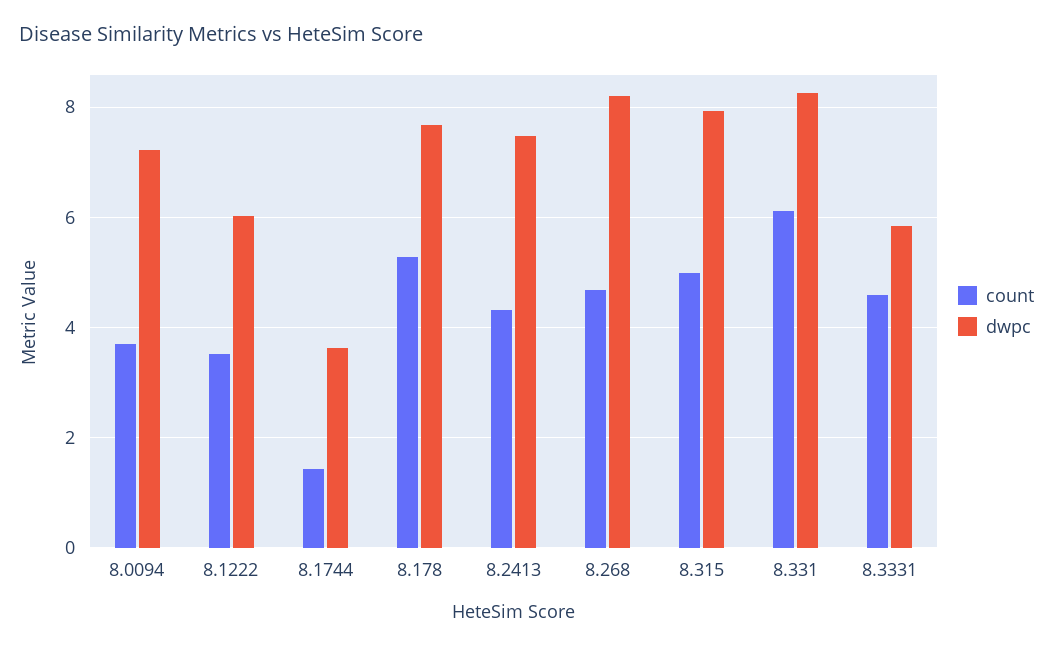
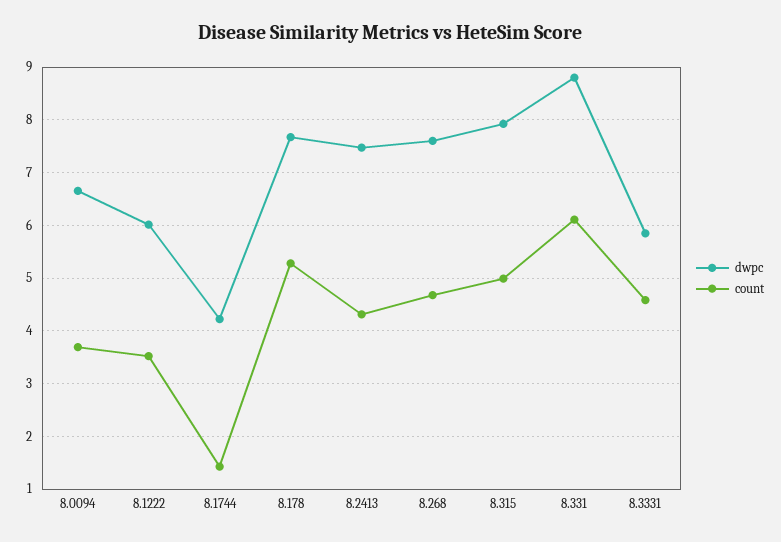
dwpc, 8.0094: 7.2 -> 6.6
dwpc, 8.1744: 3.6 -> 4.2
dwpc, 8.268: 8.2 -> 7.6
dwpc, 8.331: 8.2 -> 8.8

